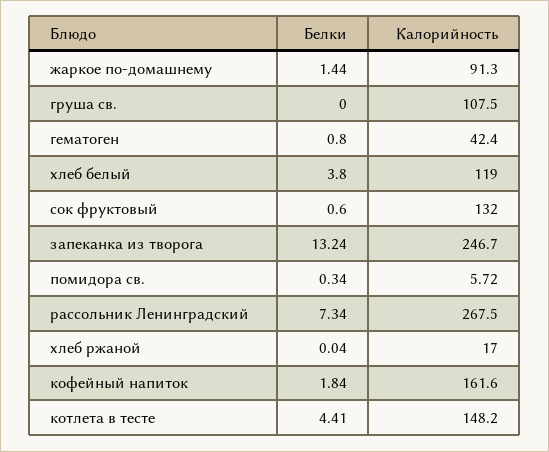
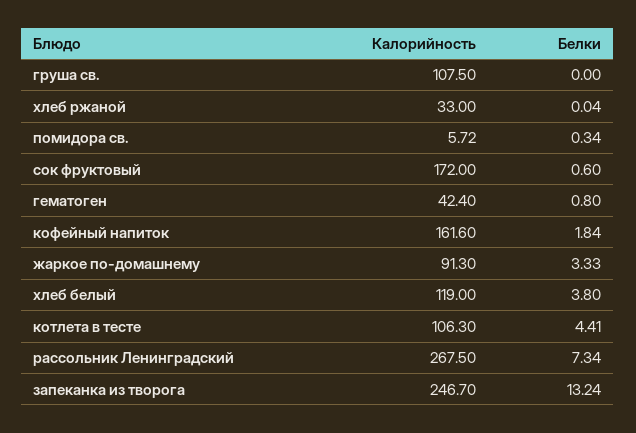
Белки, жаркое по-домашнему: 1.44 -> 3.33
Калорийность, сок фруктовый: 132 -> 172
Калорийность, хлеб ржаной: 17 -> 33
Калорийность, котлета в тесте: 148.2 -> 106.3

